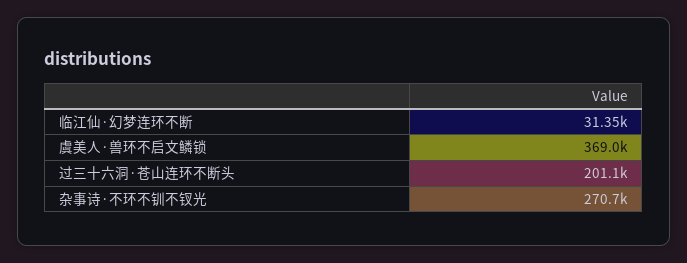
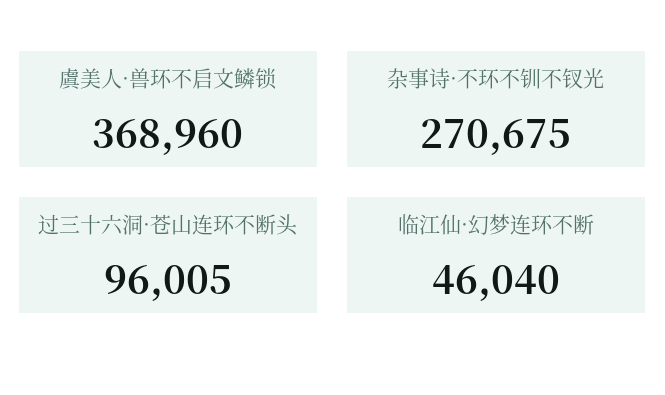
临江仙·幻梦连环不断: 31350 -> 46040
过三十六洞·苍山连环不断头: 201100 -> 96005

